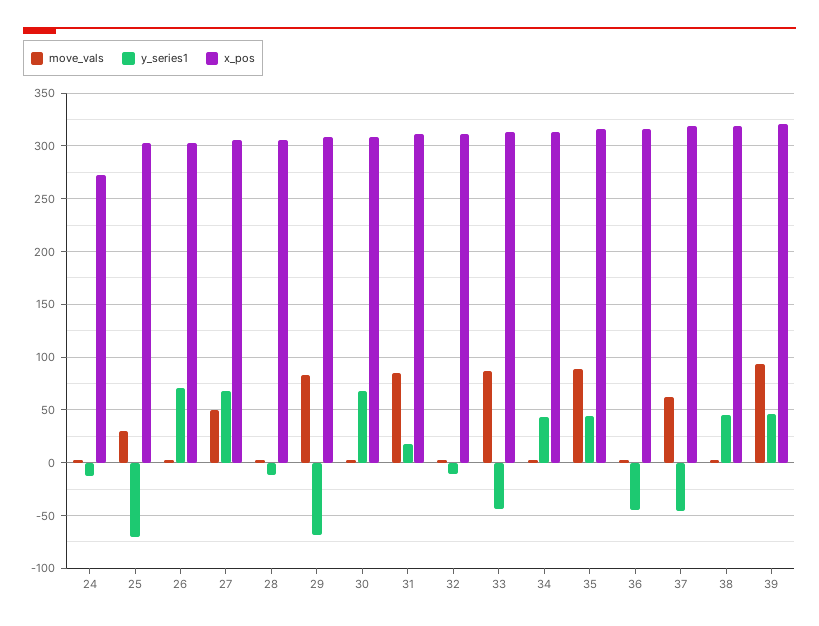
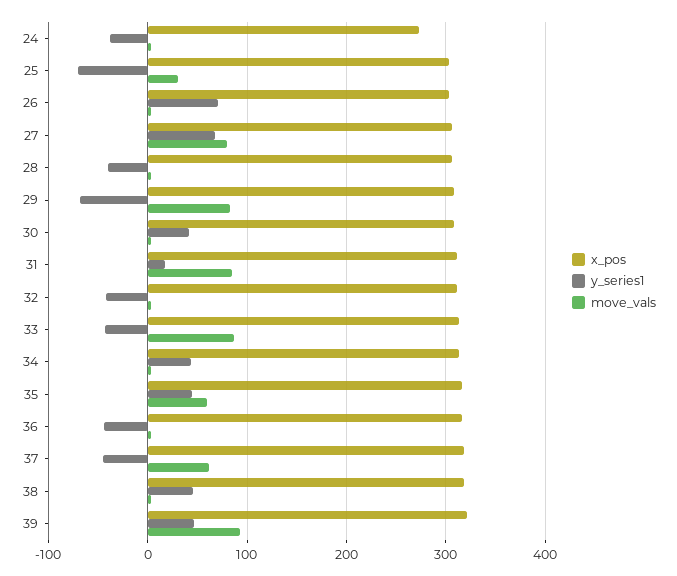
y_series1, 24: -10 -> -40
move_vals, 27: 50 -> 80
y_series1, 28: -10 -> -40
y_series1, 30: 70 -> 40
y_series1, 32: -10 -> -40
move_vals, 35: 90 -> 60

